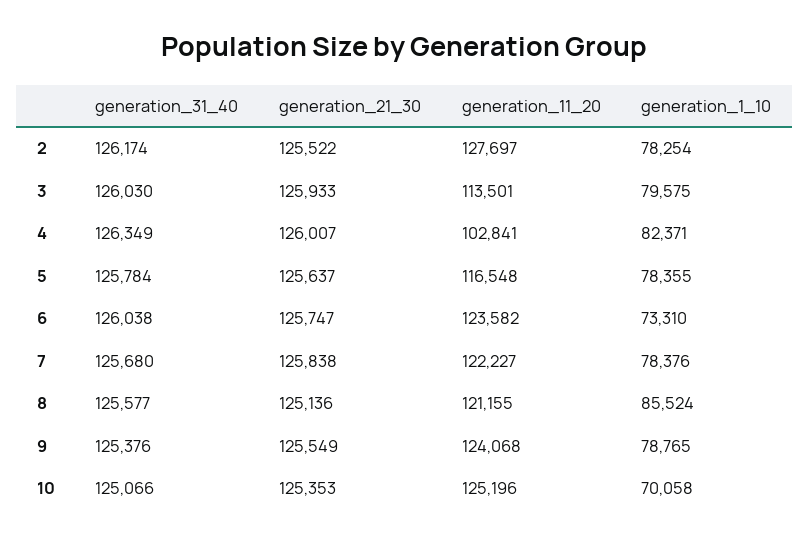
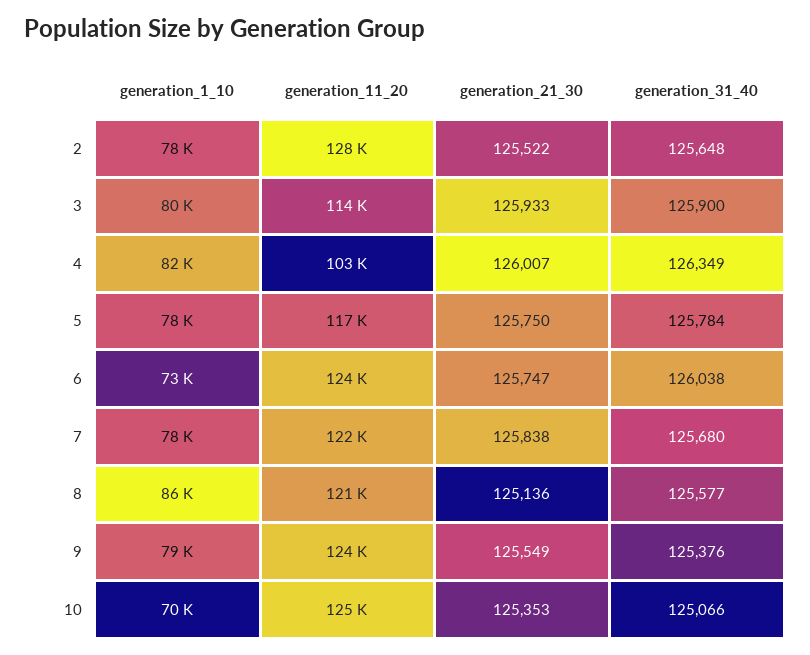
generation_31_40, 2: 126174 -> 125648
generation_31_40, 3: 126030 -> 125900
generation_21_30, 5: 125637 -> 125750

